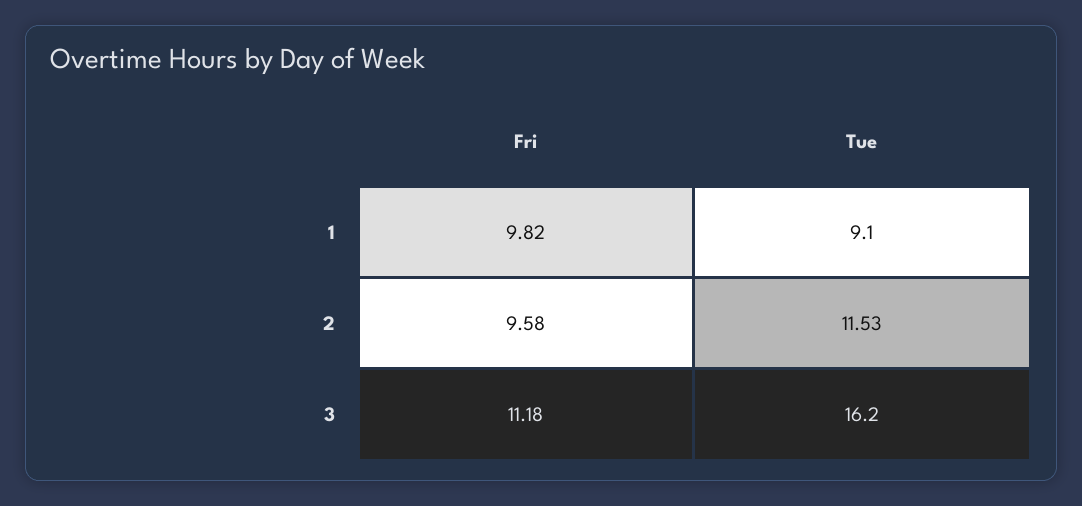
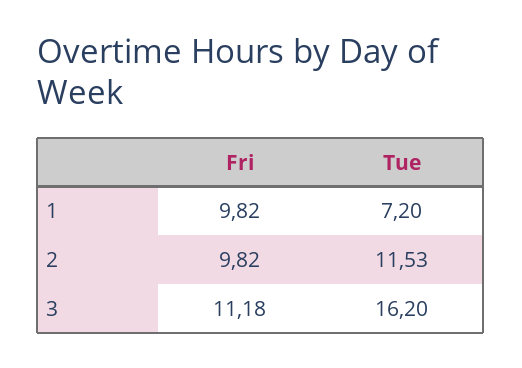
Tue, 1: 9.1 -> 7.2
Fri, 2: 9.58 -> 9.82

